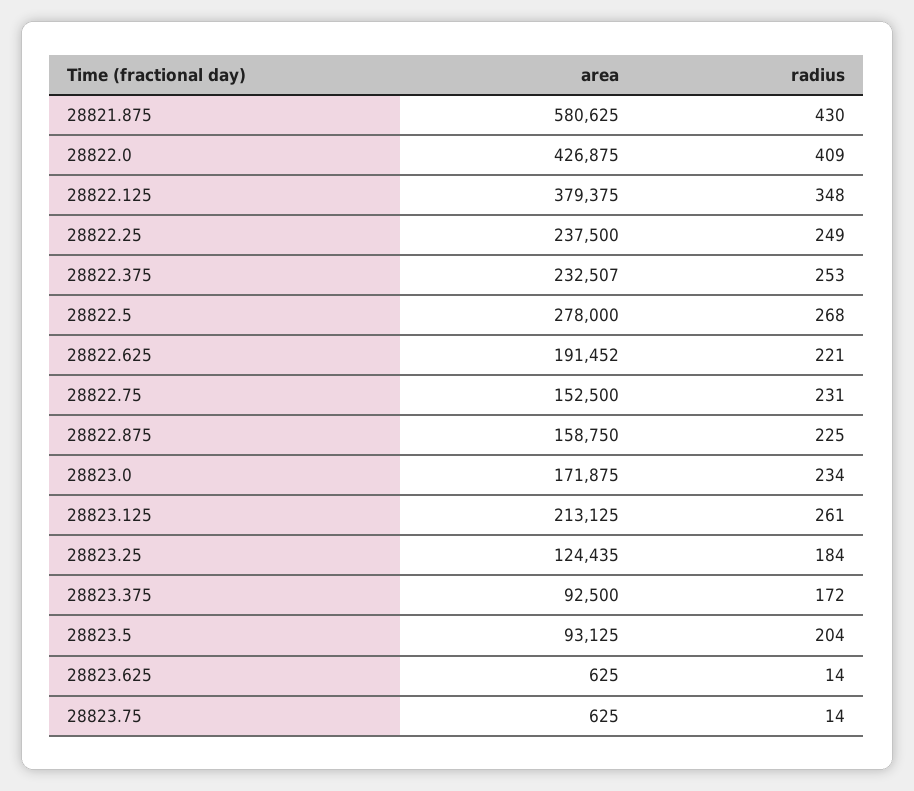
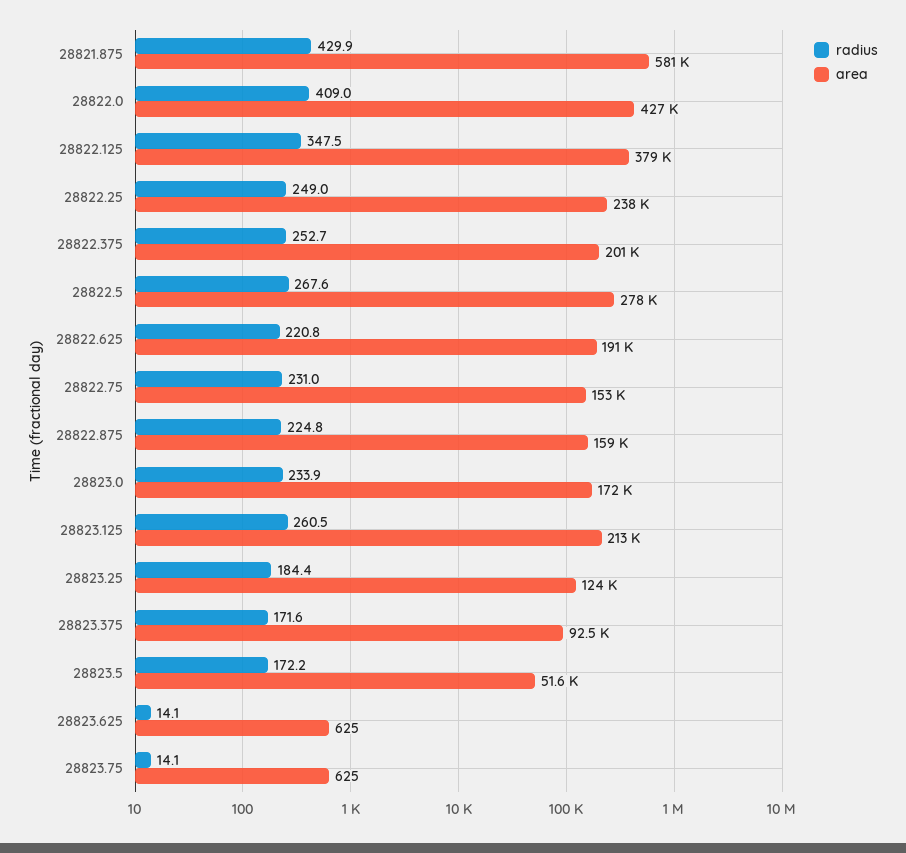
area, 28822.375: 232507 -> 201000
area, 28823.5: 93125 -> 51600
radius, 28823.5: 204 -> 172.2

